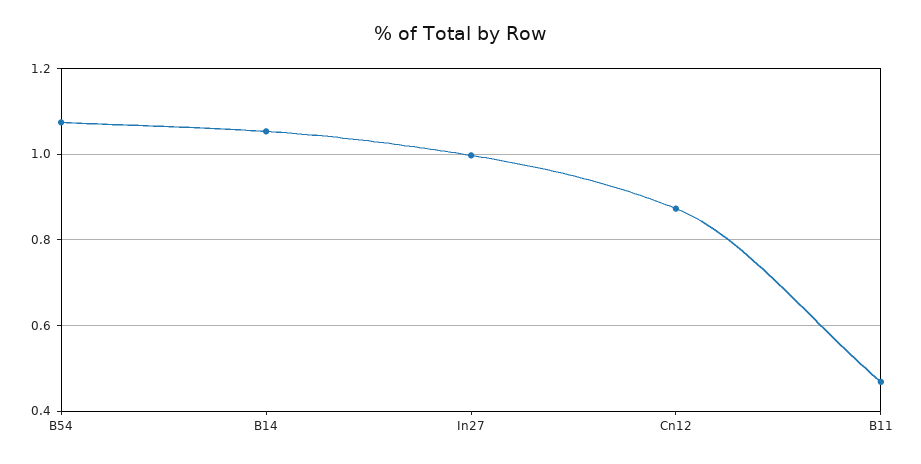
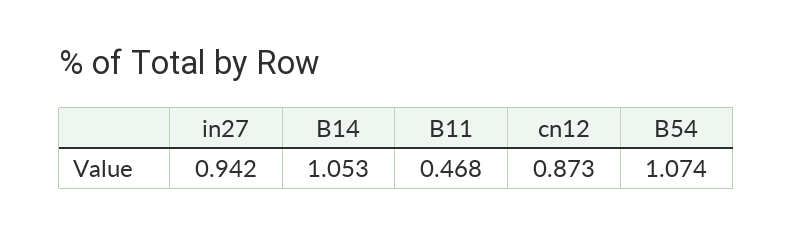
In27: 1 -> 0.942

